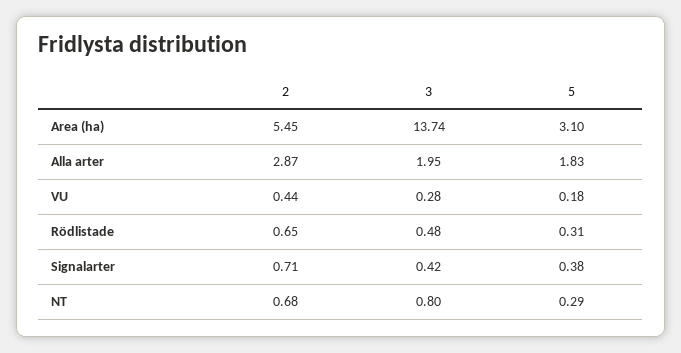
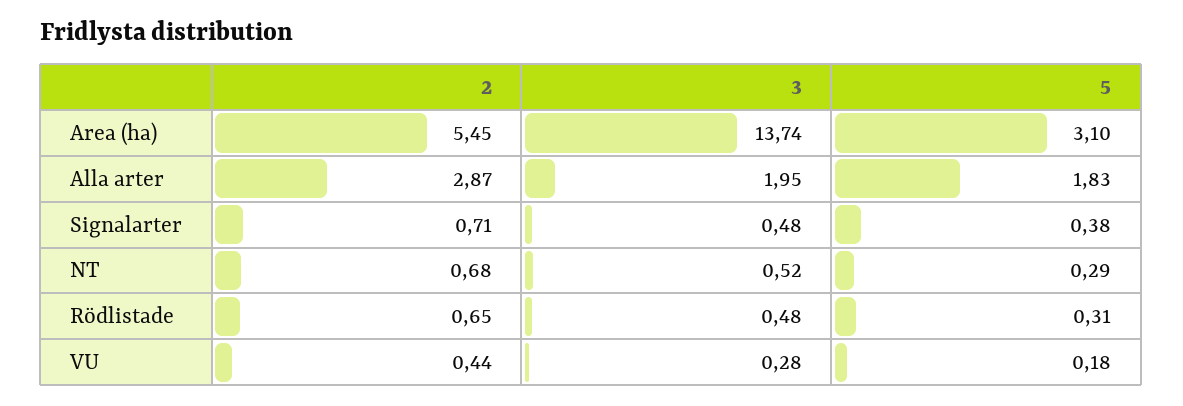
3, Signalarter: 0.42 -> 0.48
3, NT: 0.8 -> 0.52

